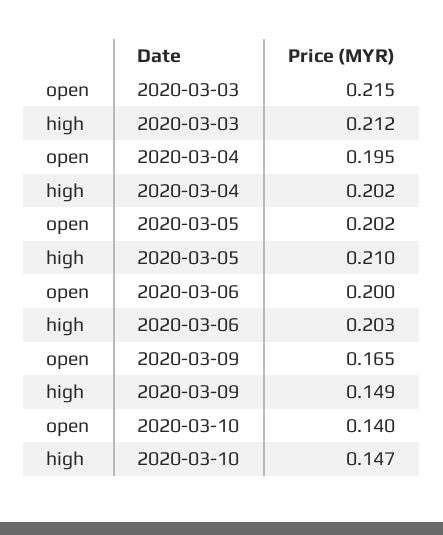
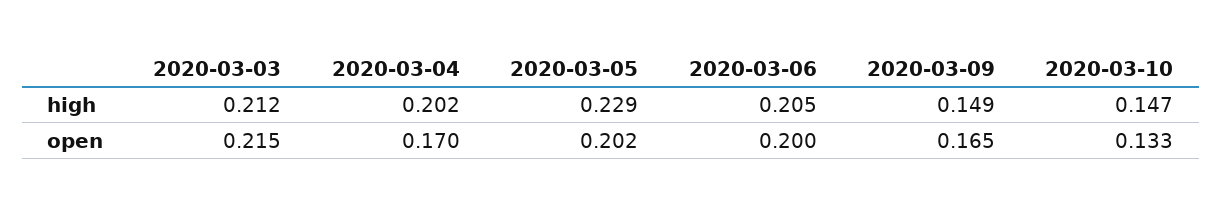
open, 2020-03-04: 0.195 -> 0.17
high, 2020-03-05: 0.21 -> 0.229
high, 2020-03-06: 0.203 -> 0.205
open, 2020-03-10: 0.14 -> 0.133

